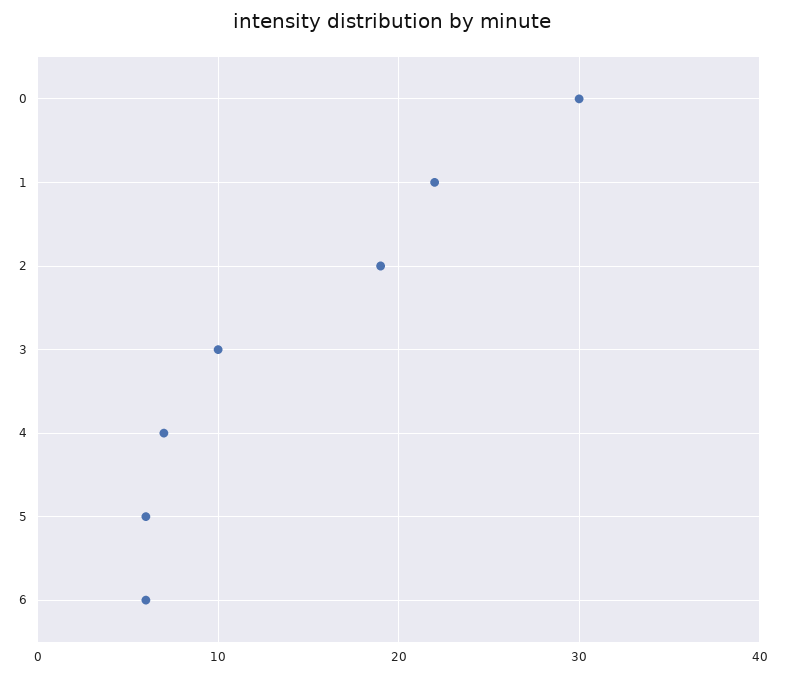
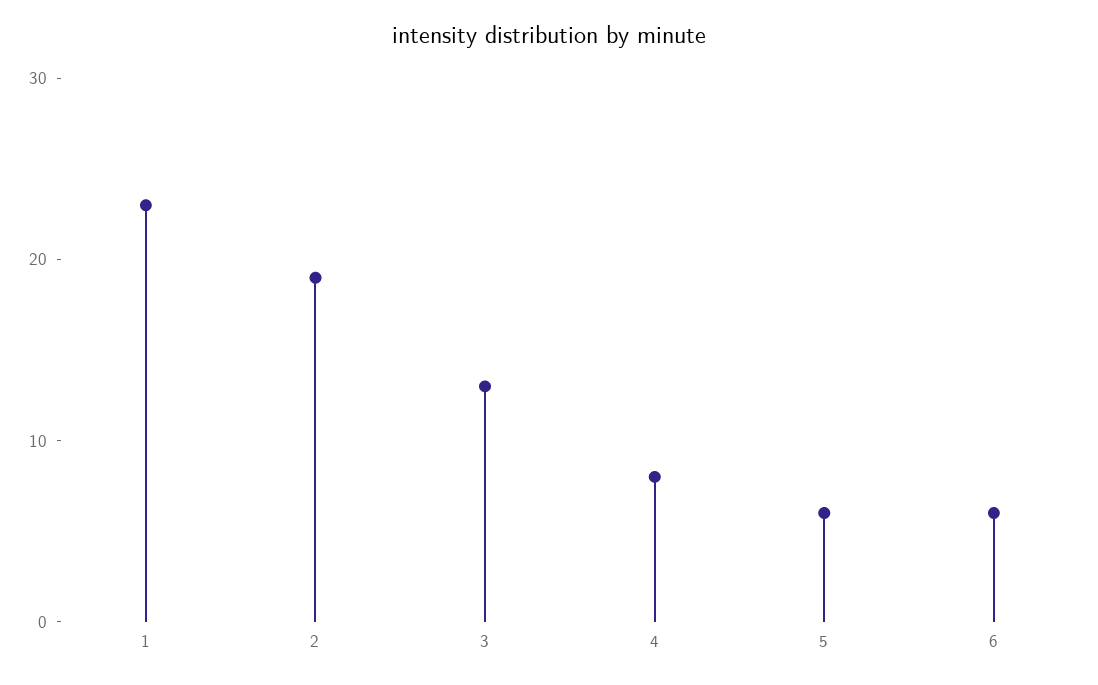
0: 30 -> none
1: 22 -> 23
3: 10 -> 13
4: 7 -> 8

